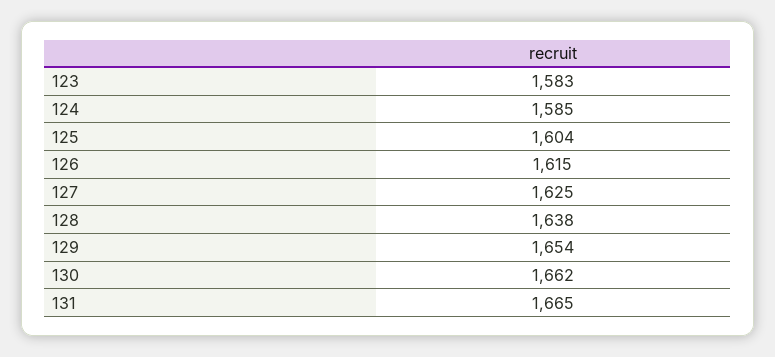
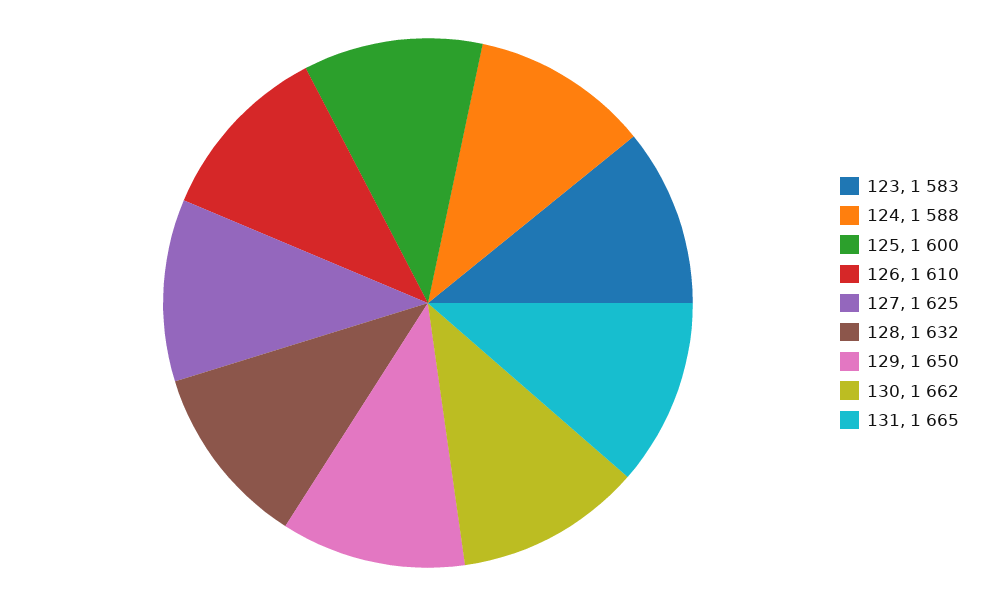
124: 1585 -> 1588
125: 1604 -> 1600
126: 1615 -> 1610
128: 1638 -> 1632
129: 1654 -> 1650

